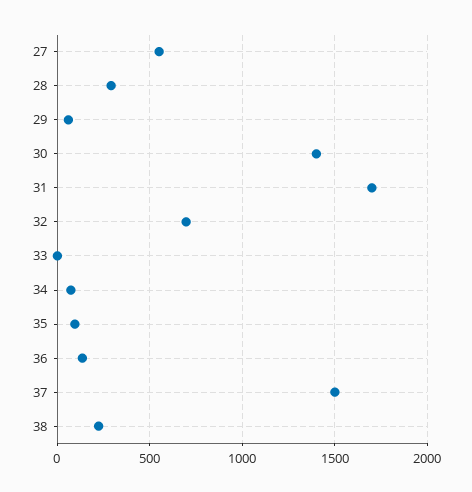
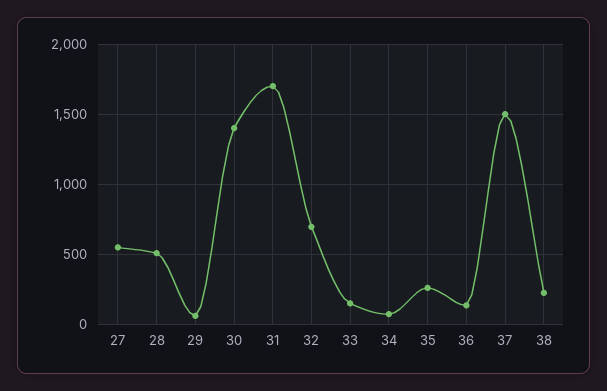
28: 300 -> 500
33: 0 -> 150
35: 100 -> 250

